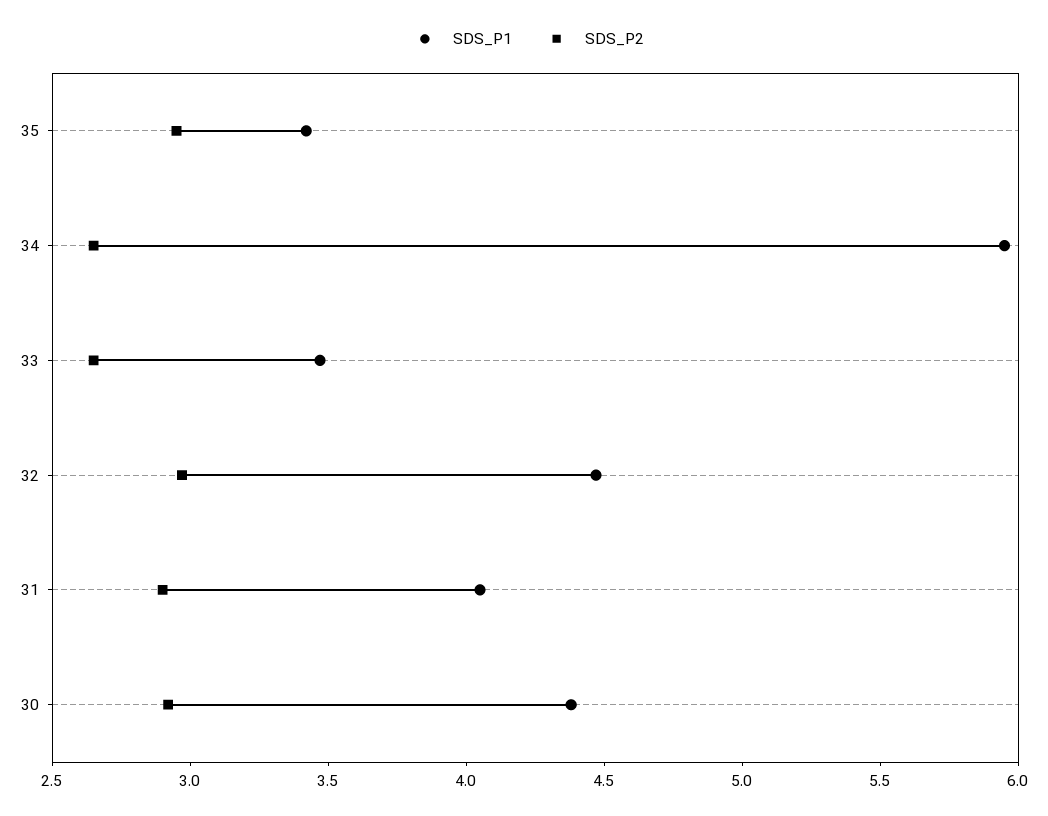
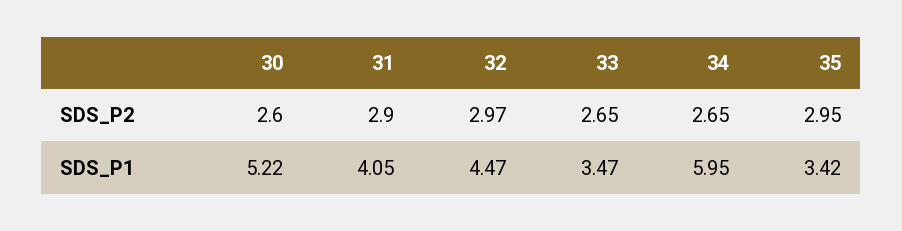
SDS_P1, 30: 4.4 -> 5.22
SDS_P2, 30: 2.9 -> 2.6

